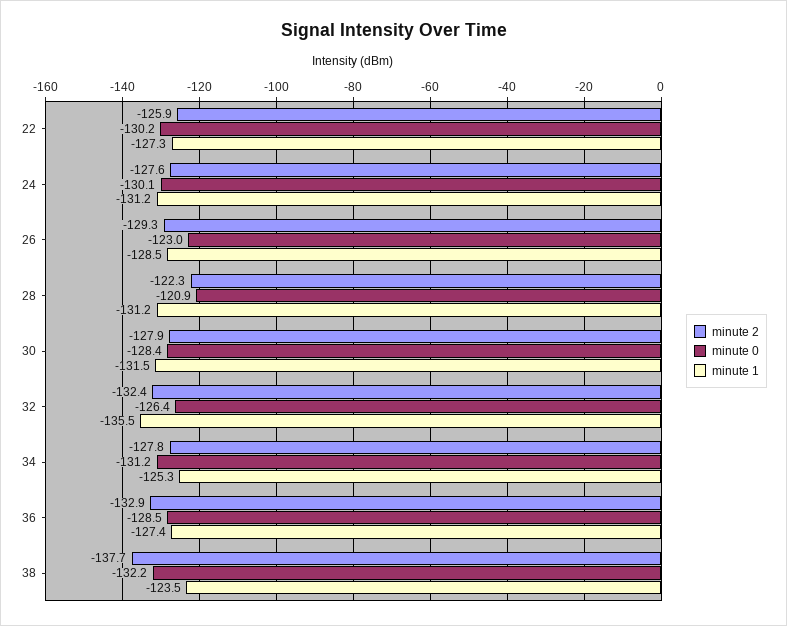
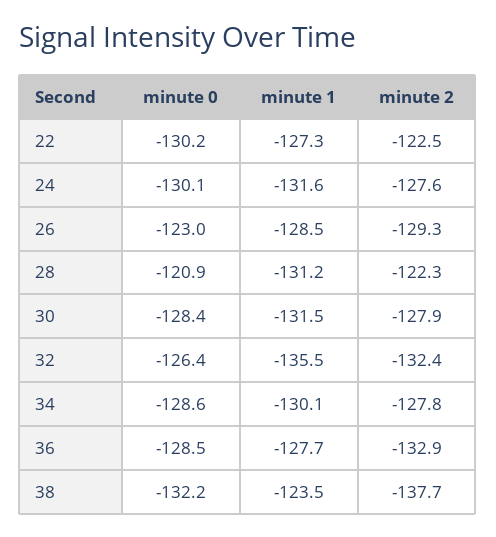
minute 2, 22: -125.9 -> -122.5
minute 1, 24: -131.2 -> -131.6
minute 0, 34: -131.2 -> -128.6
minute 1, 34: -125.3 -> -130.1
minute 1, 36: -127.4 -> -127.7

